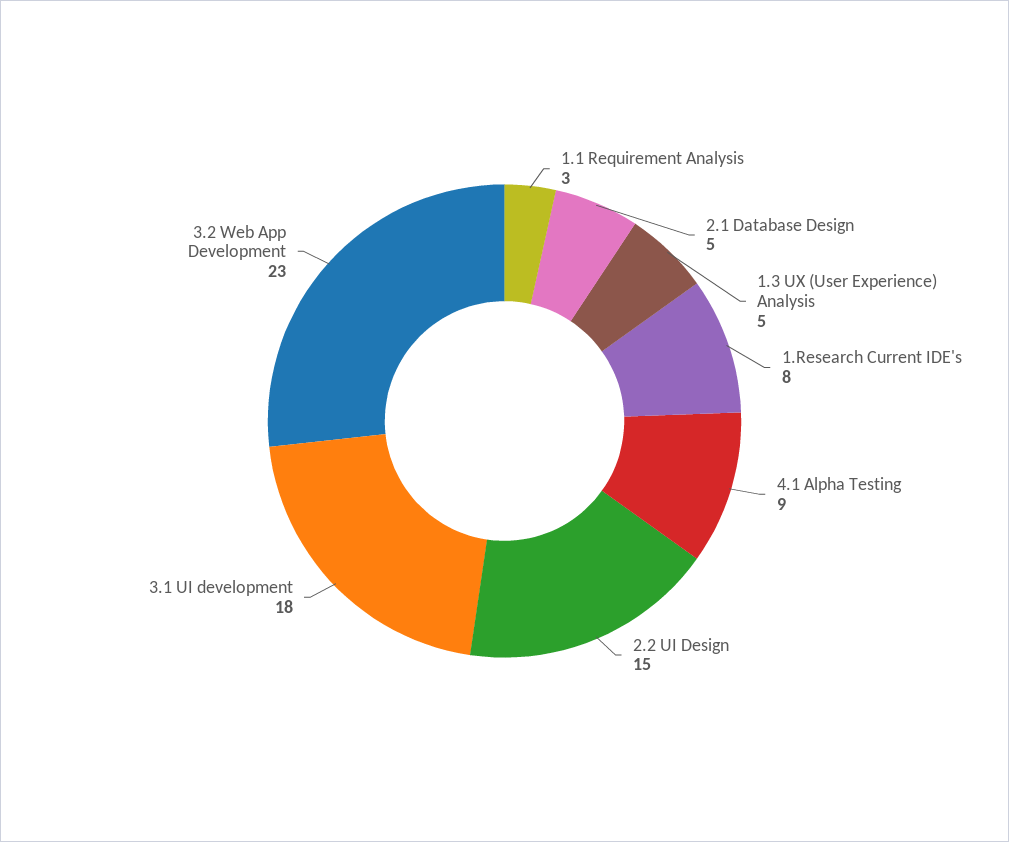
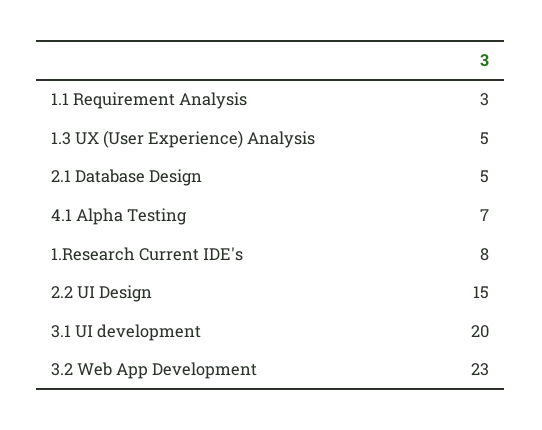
4.1 Alpha Testing: 9 -> 7
3.1 UI development: 18 -> 20

